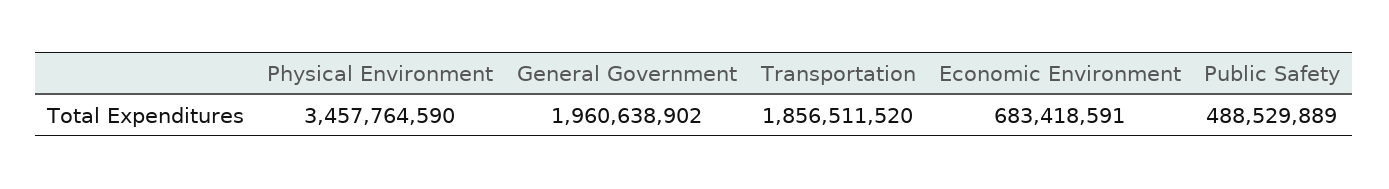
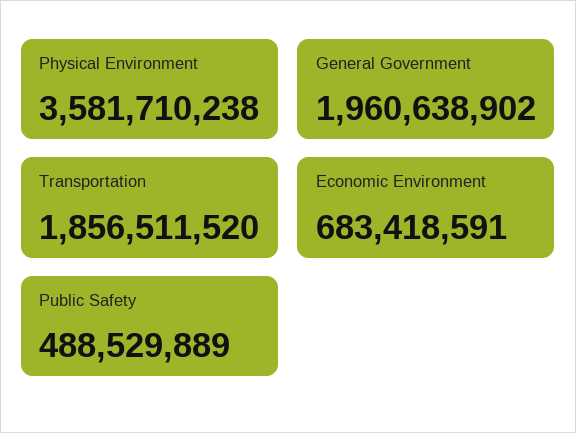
Physical Environment: 3457764590 -> 3581710238

